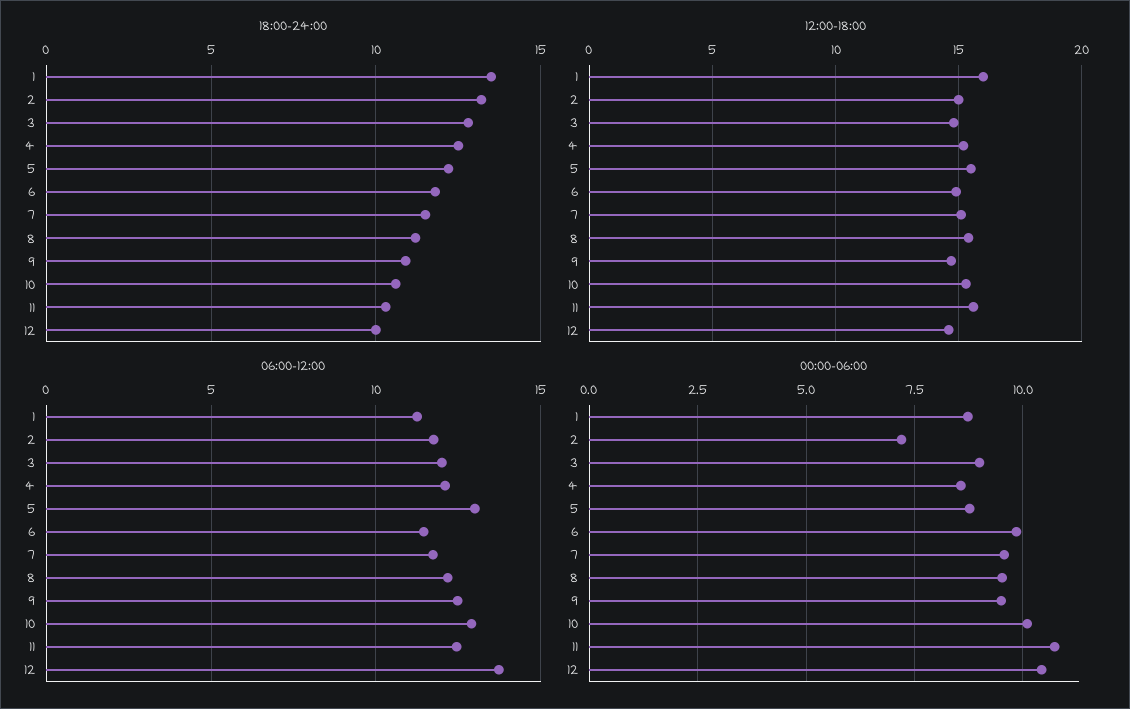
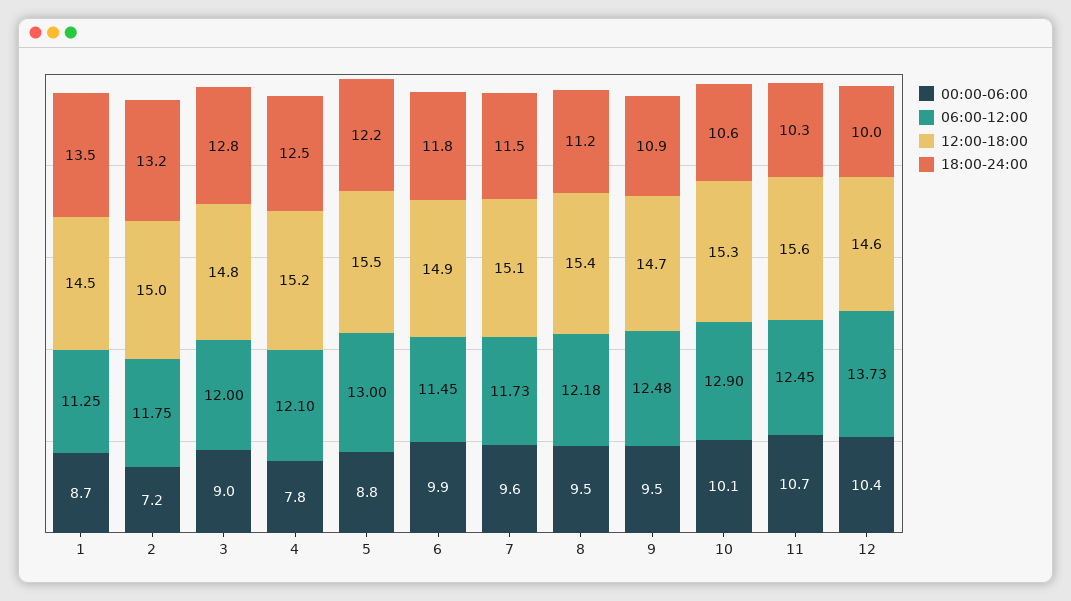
12:00-18:00, 1: 16 -> 14.5
00:00-06:00, 4: 8.5 -> 7.8

